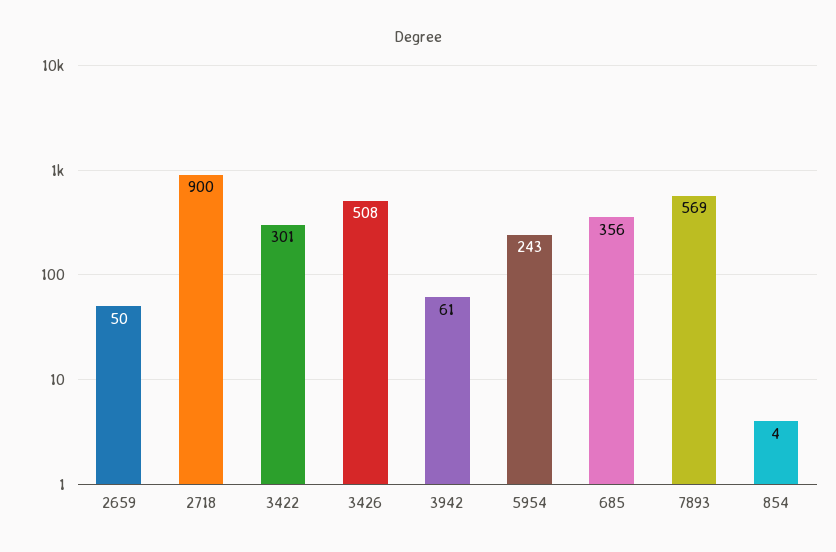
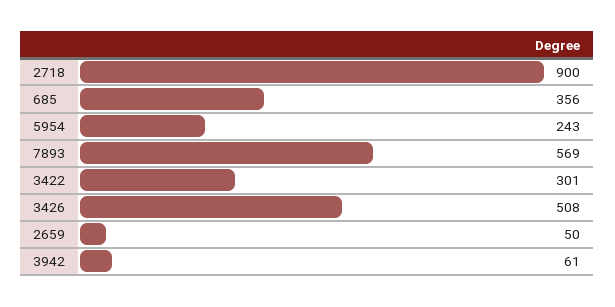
854: 4 -> none

